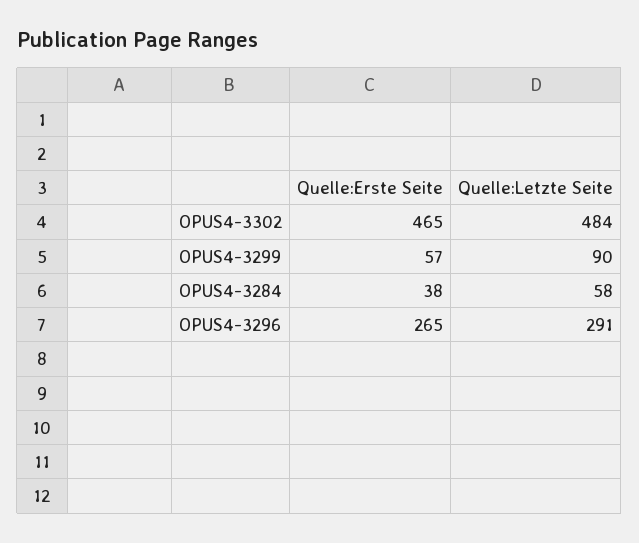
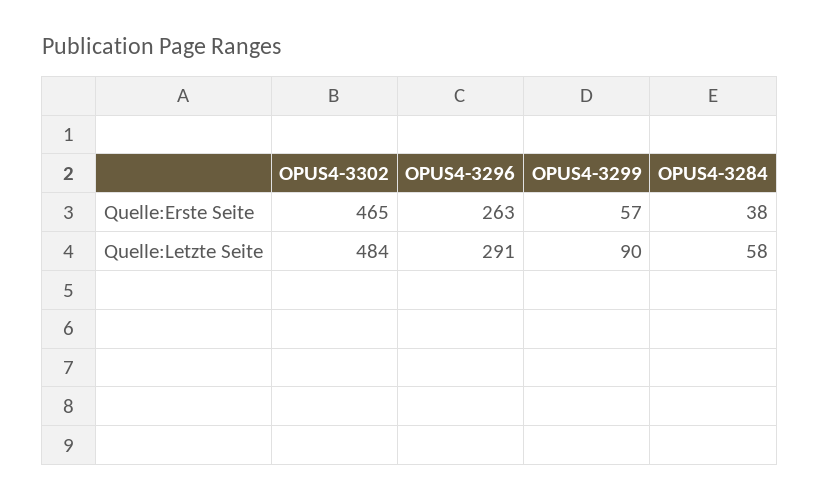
Quelle:Erste Seite, OPUS4-3296: 265 -> 263

